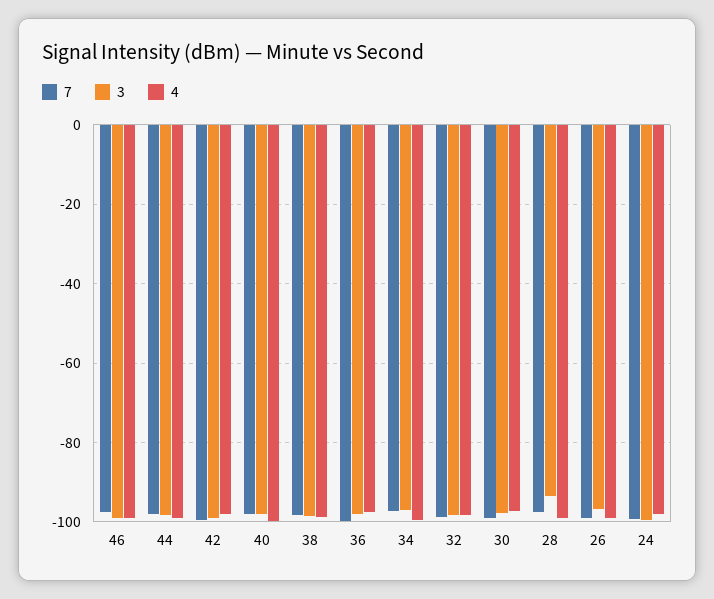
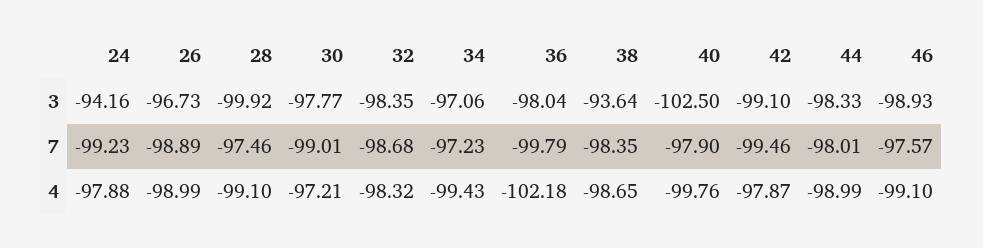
3, 40: -98 -> -102.5
3, 38: -98 -> -93.64
4, 36: -98 -> -102.18
3, 28: -94 -> -99.92
3, 24: -100 -> -94.16

